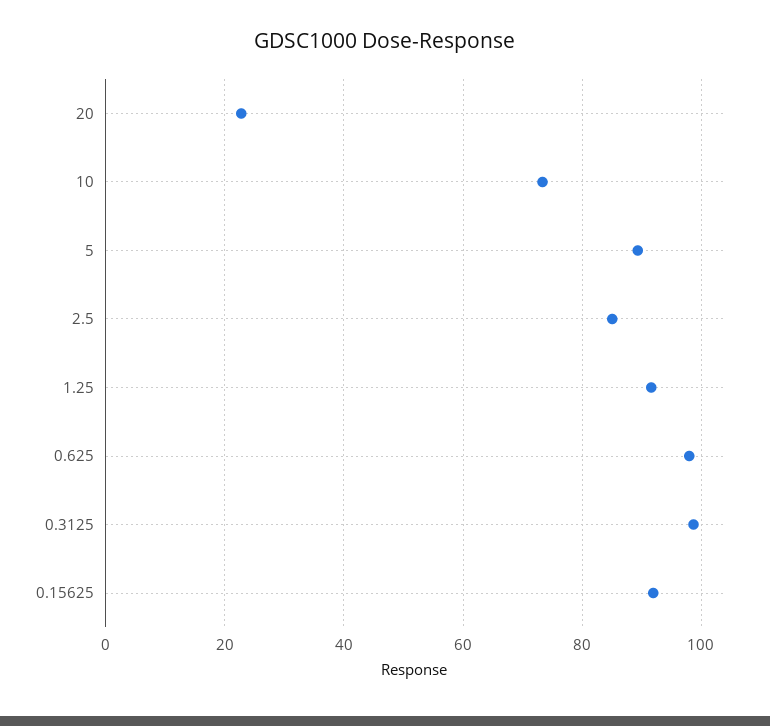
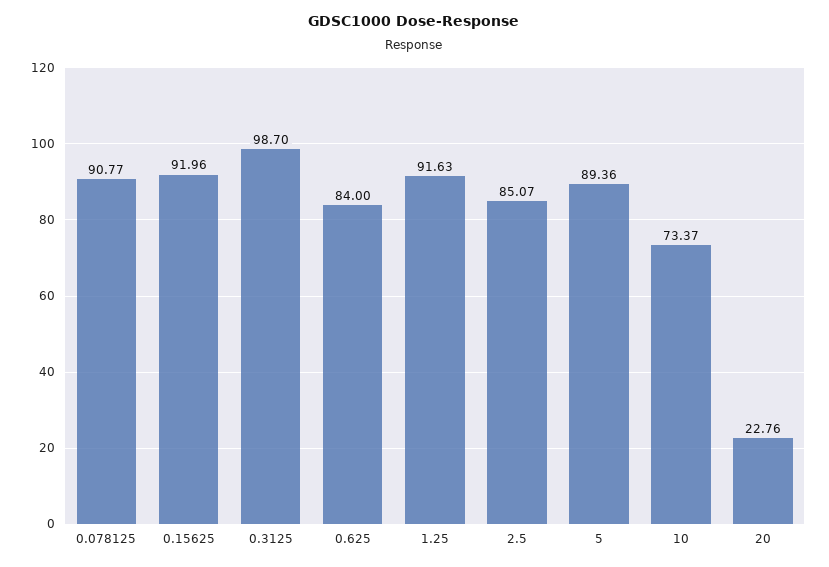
0.625: 98 -> 84
0.078125: none -> 90.77

